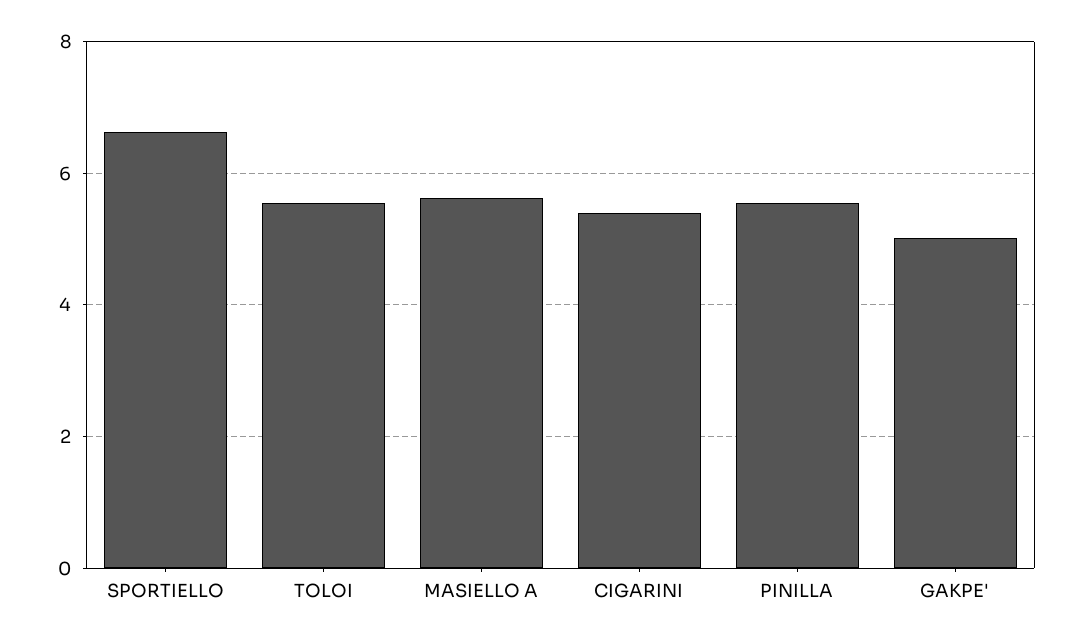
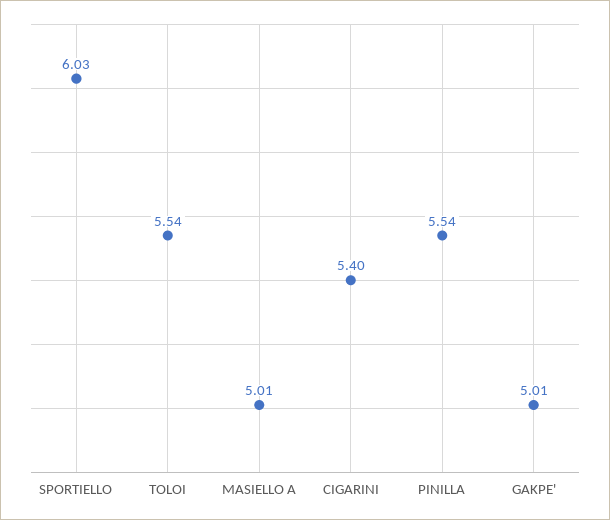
SPORTIELLO: 6.6 -> 6.03
MASIELLO A: 5.6 -> 5.01

